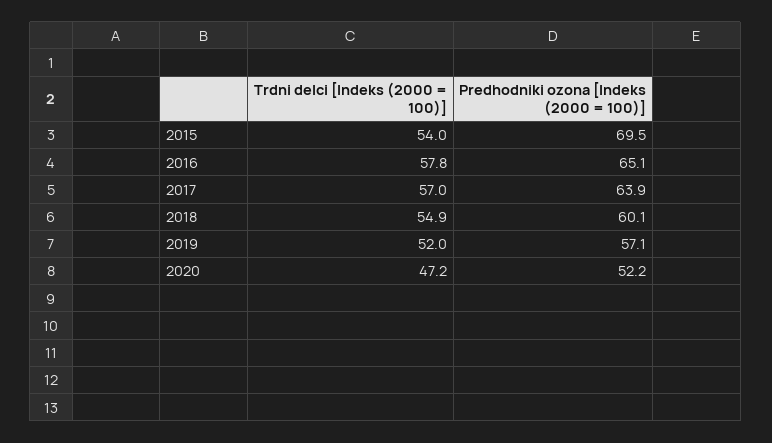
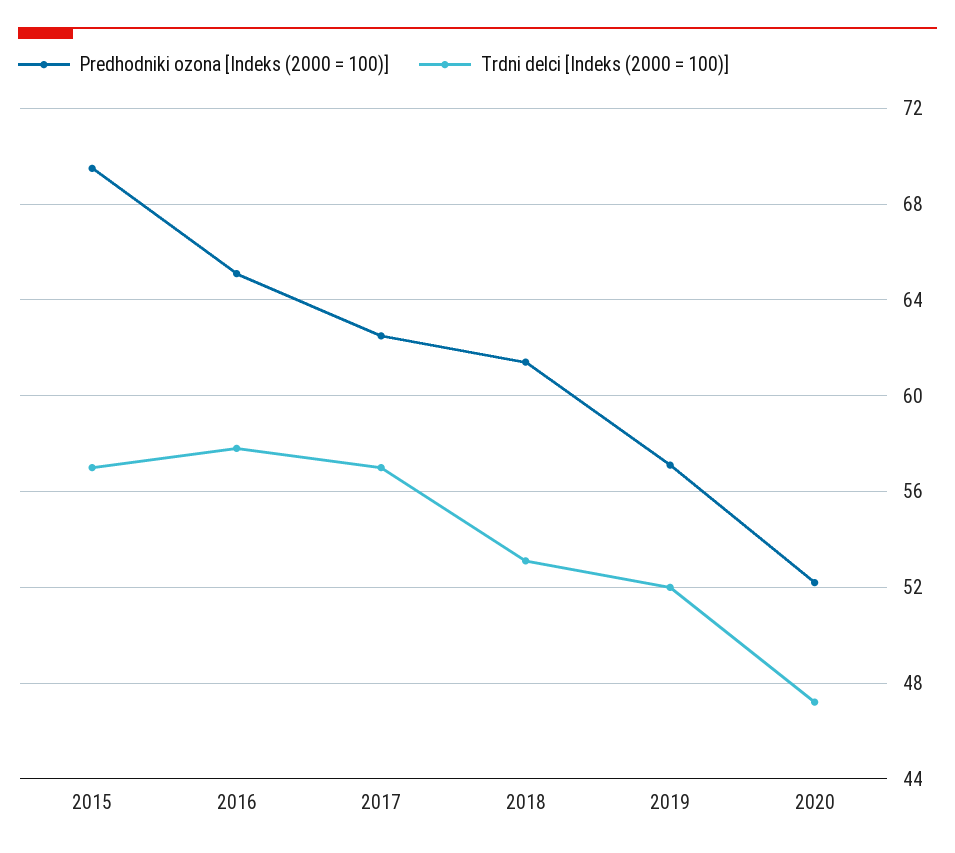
Trdni delci [Indeks (2000 = 100)], 2015: 54 -> 57
Predhodniki ozona [Indeks (2000 = 100)], 2017: 63.9 -> 62.5
Trdni delci [Indeks (2000 = 100)], 2018: 54.9 -> 53
Predhodniki ozona [Indeks (2000 = 100)], 2018: 60.1 -> 61.5

